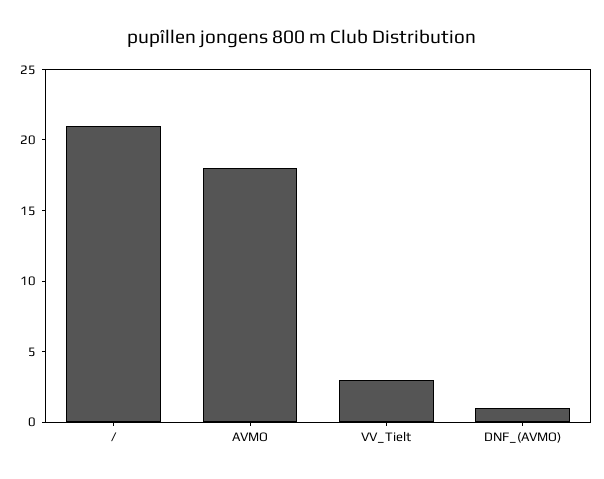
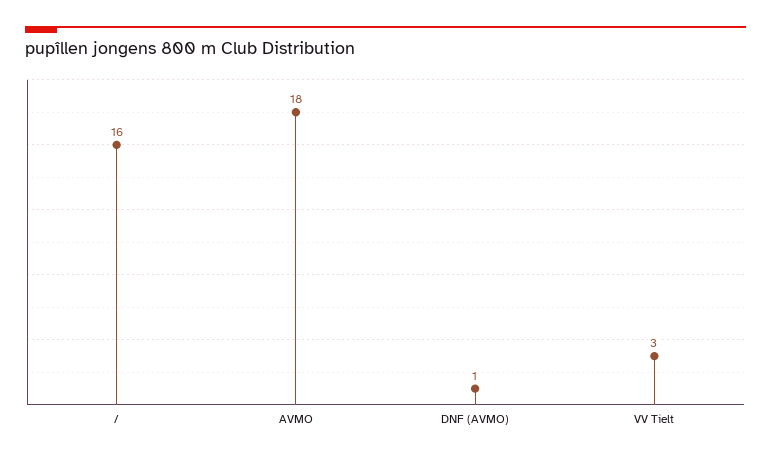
/: 21 -> 16

